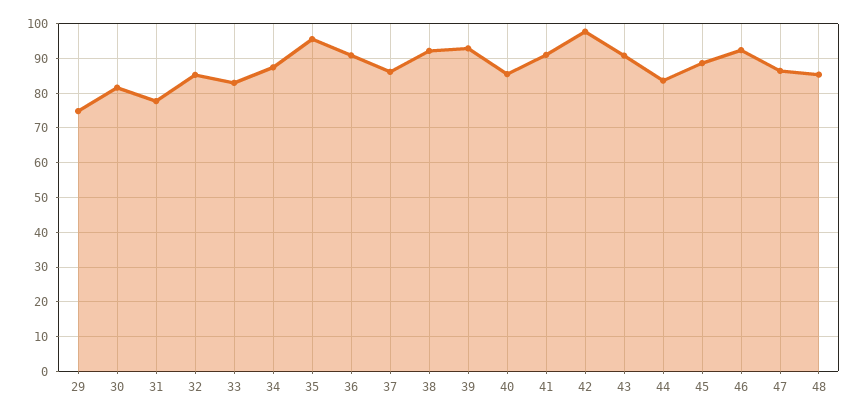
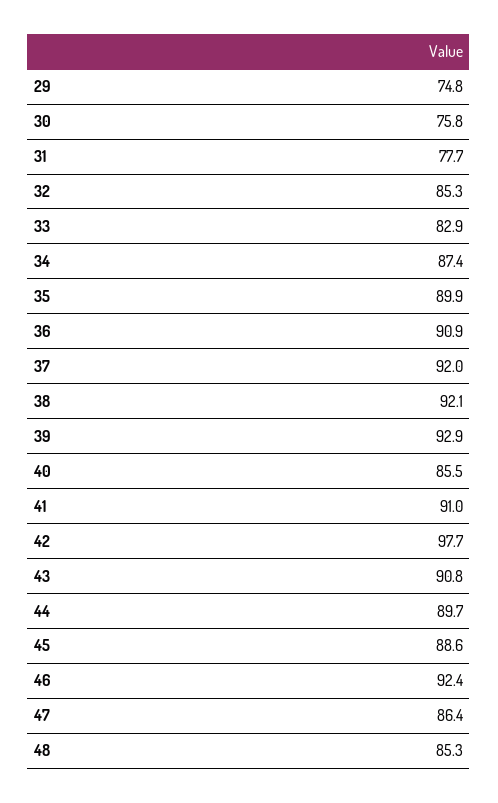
30: 82 -> 75.8
35: 96 -> 89.9
37: 86 -> 92
44: 84 -> 89.7

